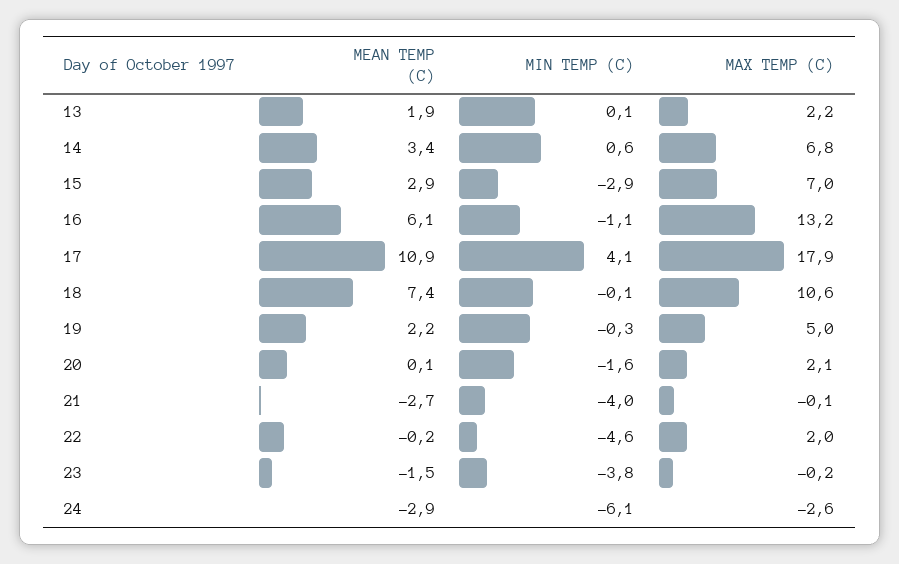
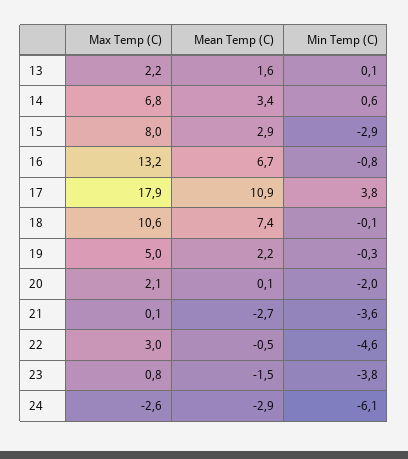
MEAN TEMP (C), 13: 1.9 -> 1.6
MAX TEMP (C), 15: 7 -> 8
MEAN TEMP (C), 16: 6.1 -> 6.7
MIN TEMP (C), 16: -1.1 -> -0.8
MIN TEMP (C), 17: 4.1 -> 3.8
MIN TEMP (C), 20: -1.6 -> -2
MIN TEMP (C), 21: -4 -> -3.6
MAX TEMP (C), 21: -0.1 -> 0.1
MEAN TEMP (C), 22: -0.2 -> -0.5
MAX TEMP (C), 22: 2 -> 3
MAX TEMP (C), 23: -0.2 -> 0.8

